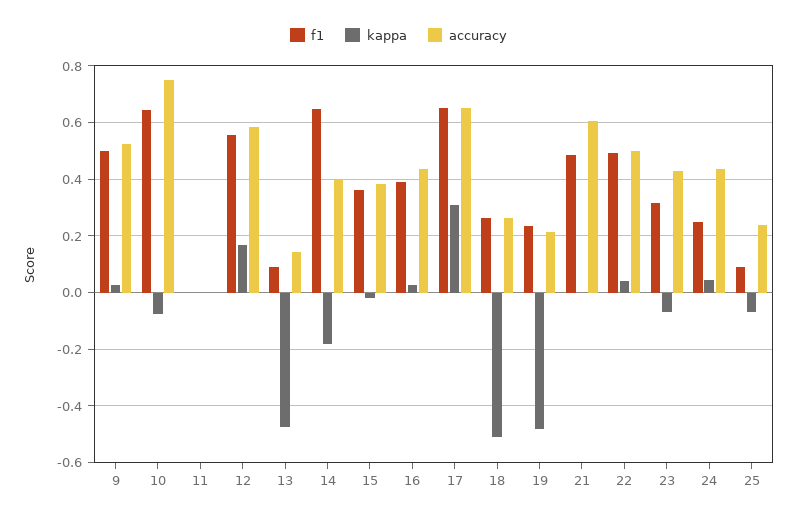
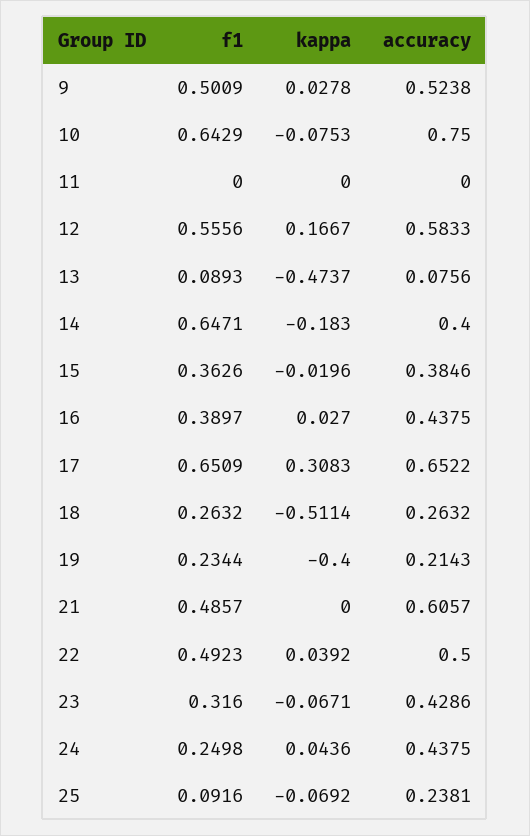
accuracy, 13: 0.15 -> 0.0756
kappa, 19: -0.475 -> -0.4

